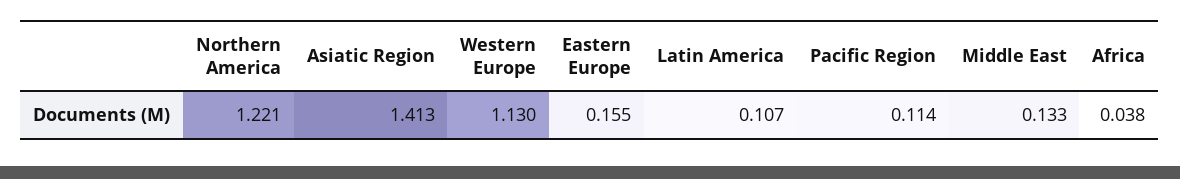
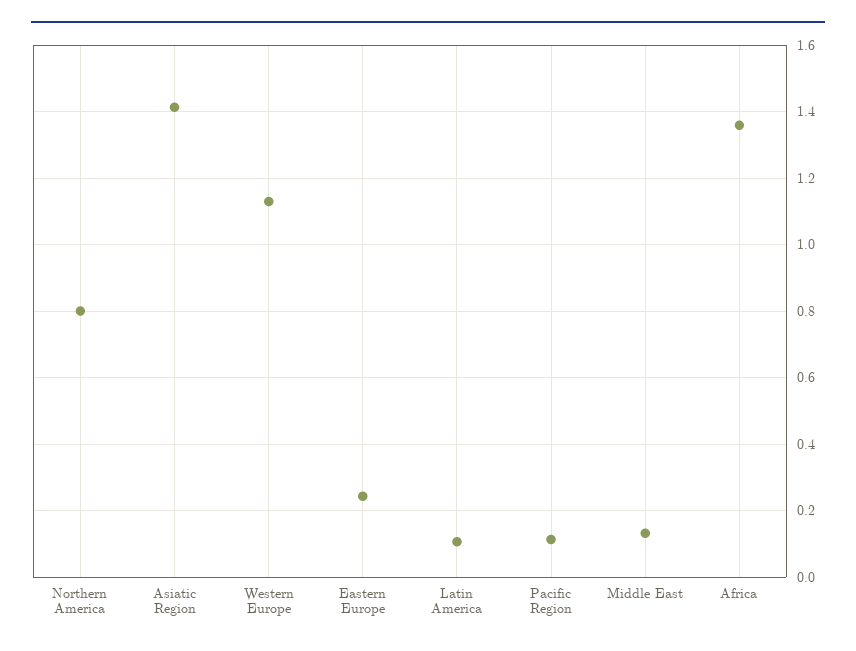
Northern America: 1.221 -> 0.8
Eastern Europe: 0.155 -> 0.24
Africa: 0.038 -> 1.36

